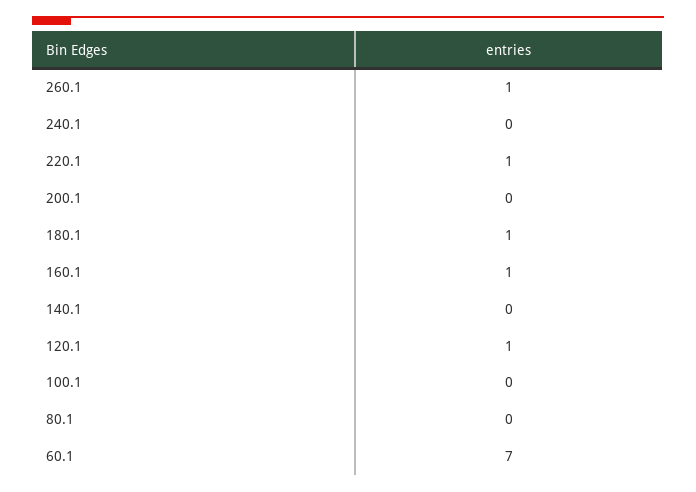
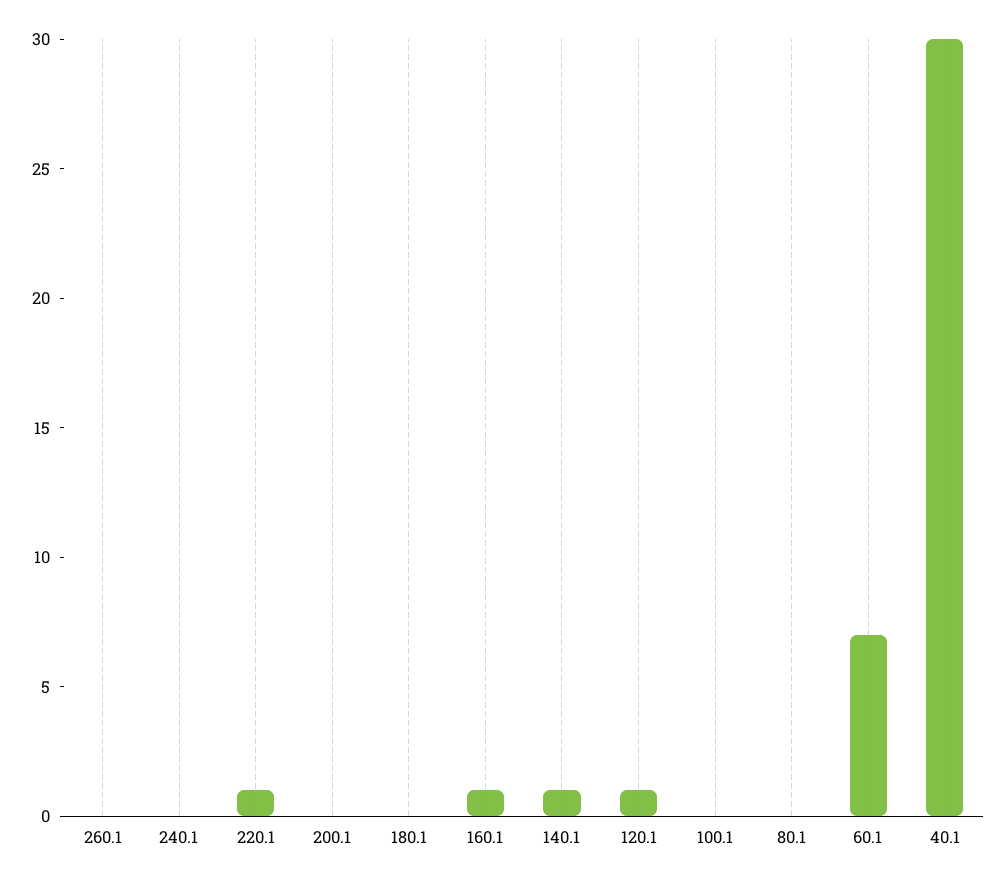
260.1: 1 -> 0
180.1: 1 -> 0
140.1: 0 -> 1
40.1: none -> 30

